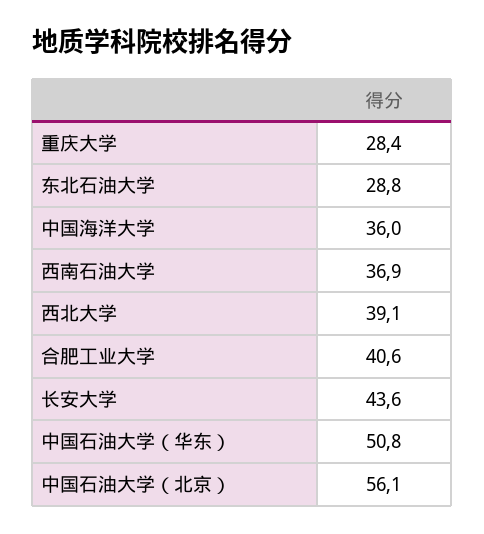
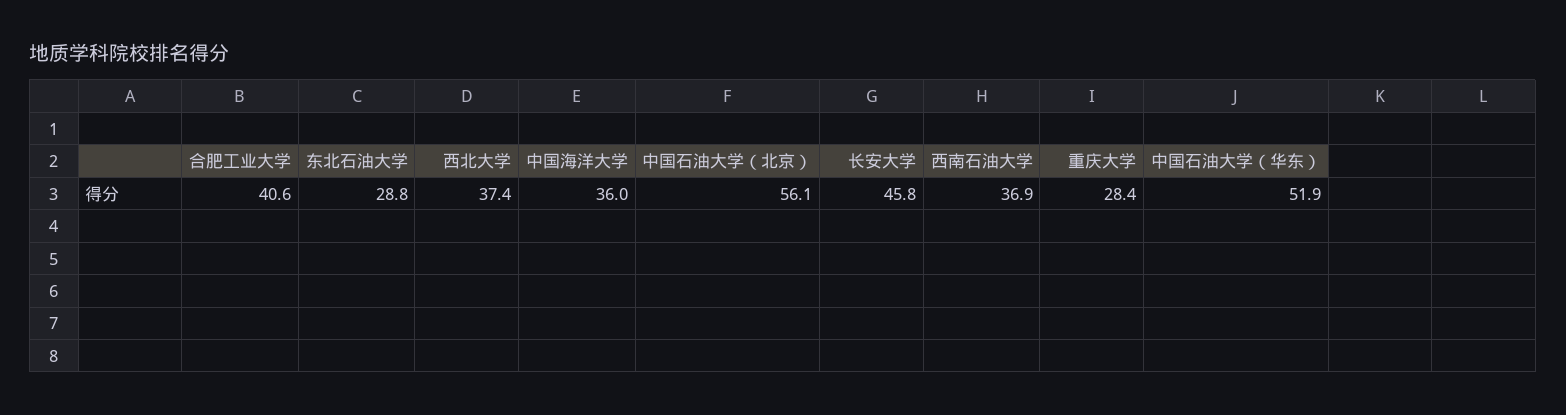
西北大学: 39.1 -> 37.4
长安大学: 43.6 -> 45.8
中国石油大学（华东）: 50.8 -> 51.9

